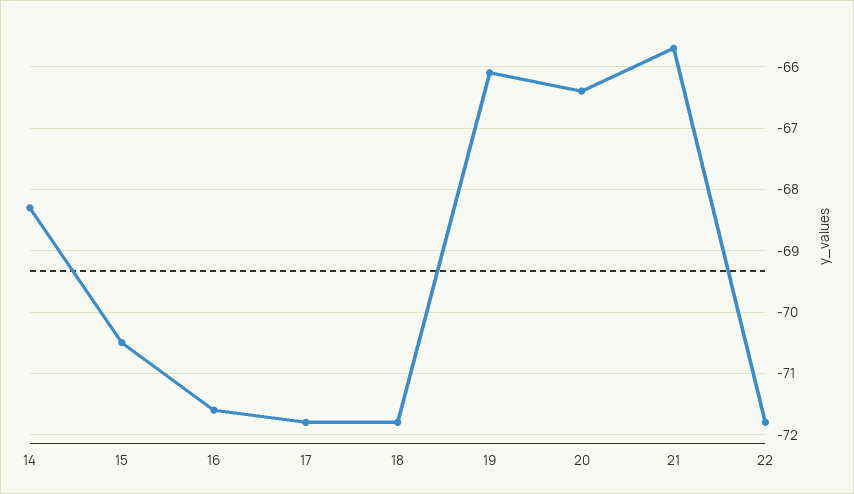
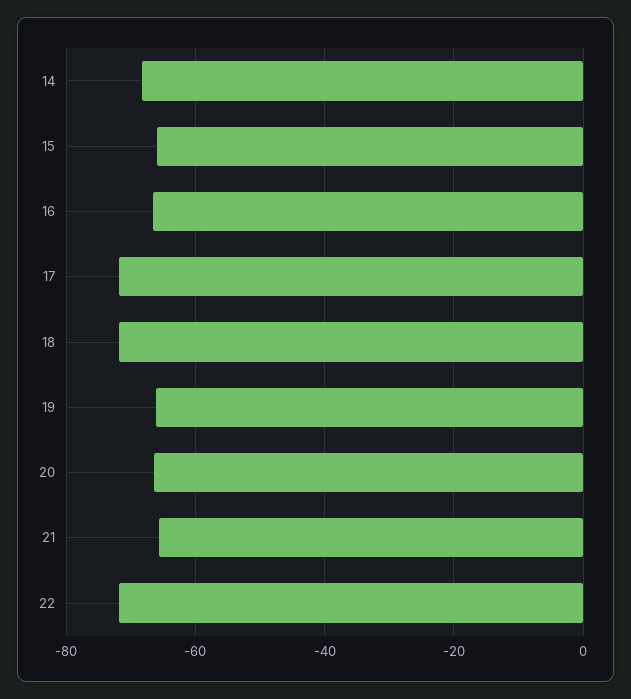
15: -70.5 -> -66
16: -71.6 -> -66

